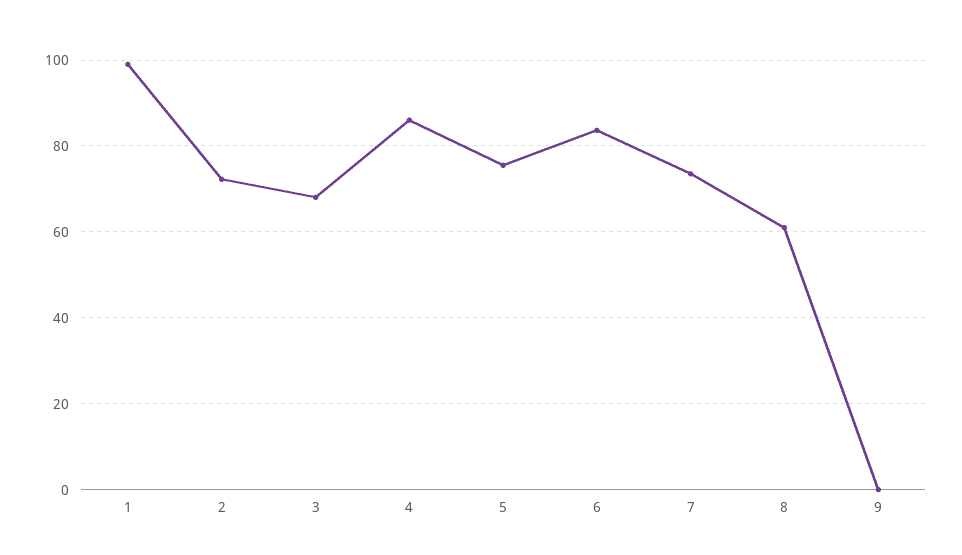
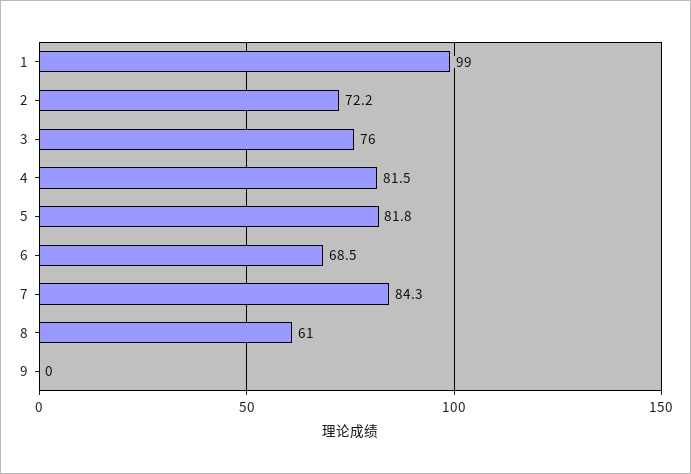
3: 68 -> 76
4: 86 -> 81.5
5: 76 -> 81.8
6: 84 -> 68.5
7: 74 -> 84.3

